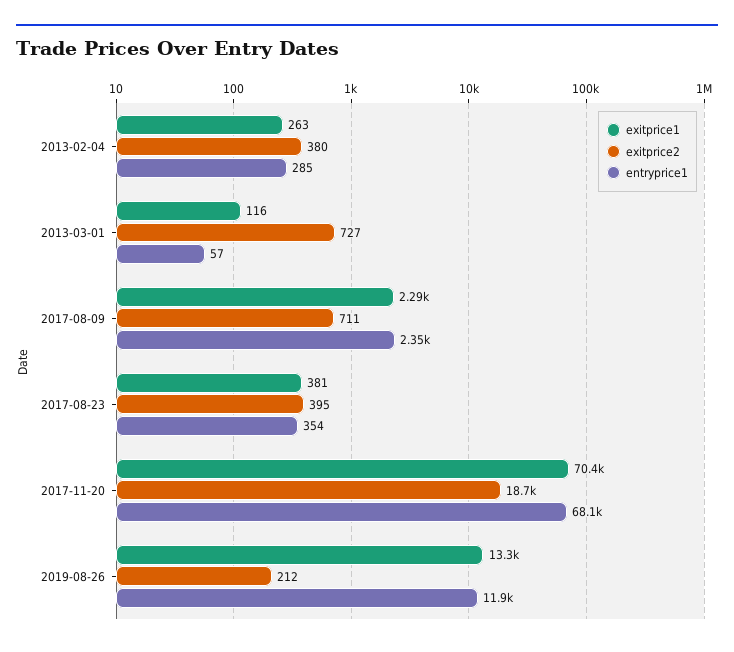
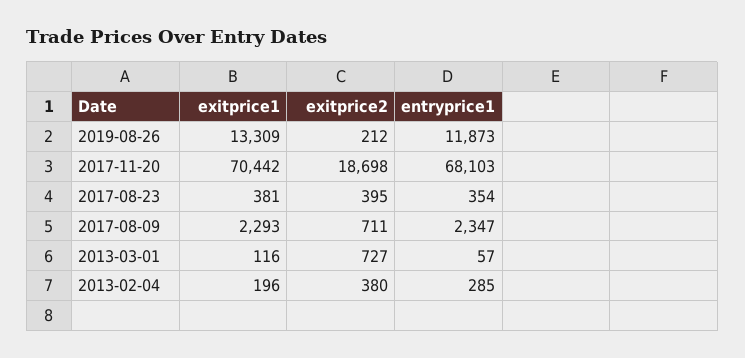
exitprice1, 2013-02-04: 263 -> 196

